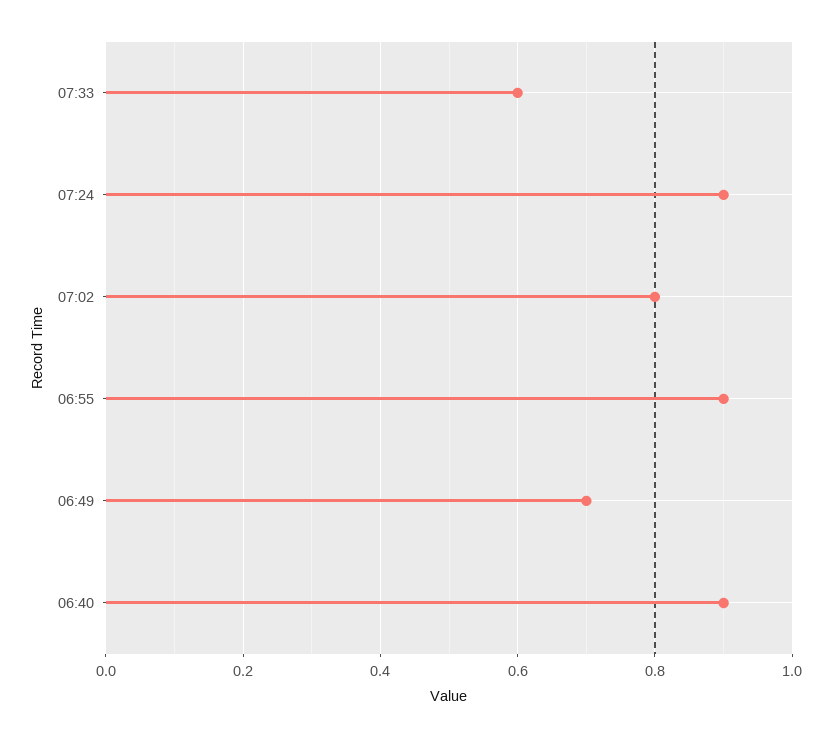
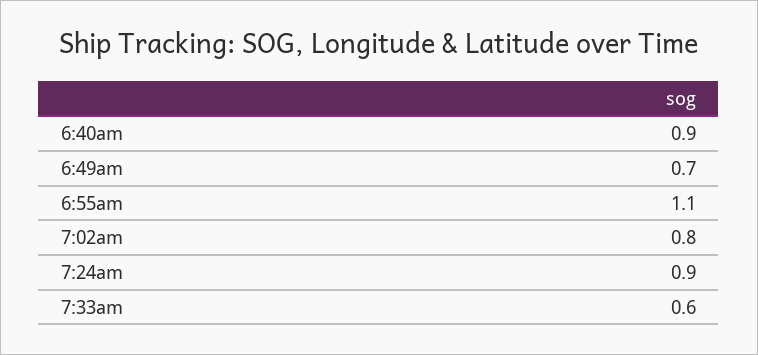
06:55: 0.9 -> 1.1

